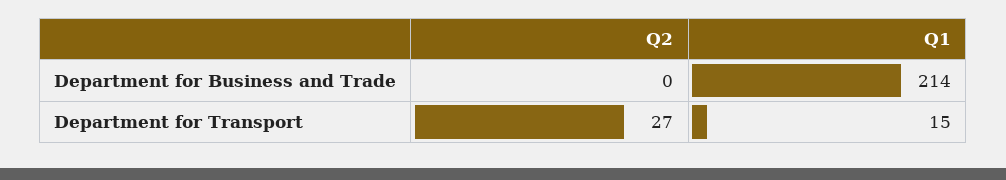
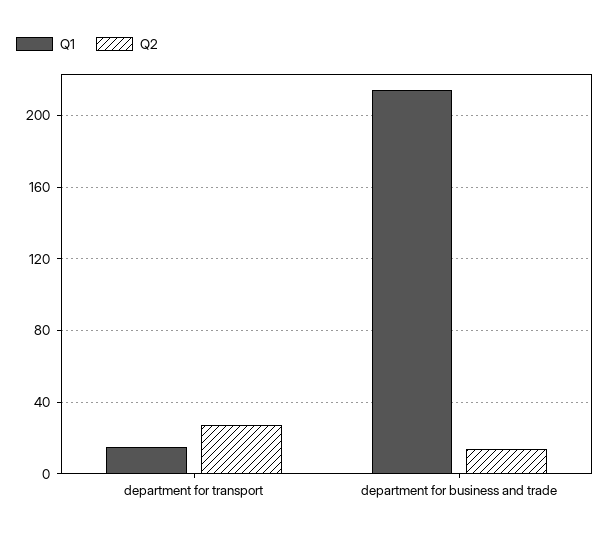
Q2, Department for Business and Trade: 0 -> 15

